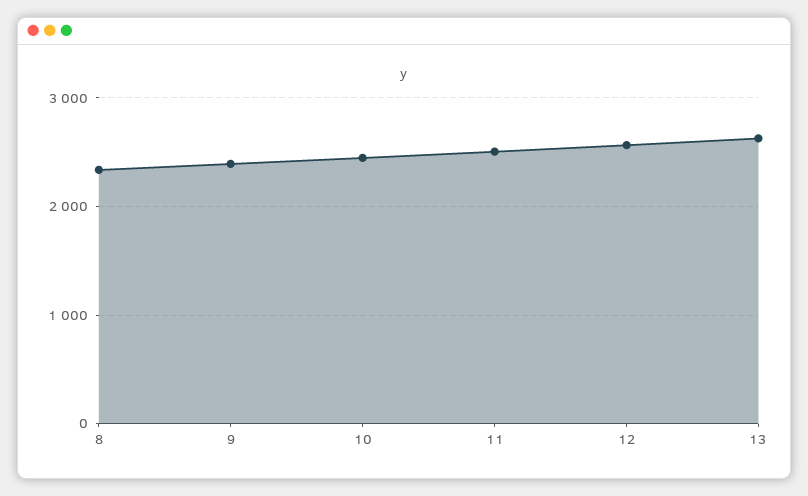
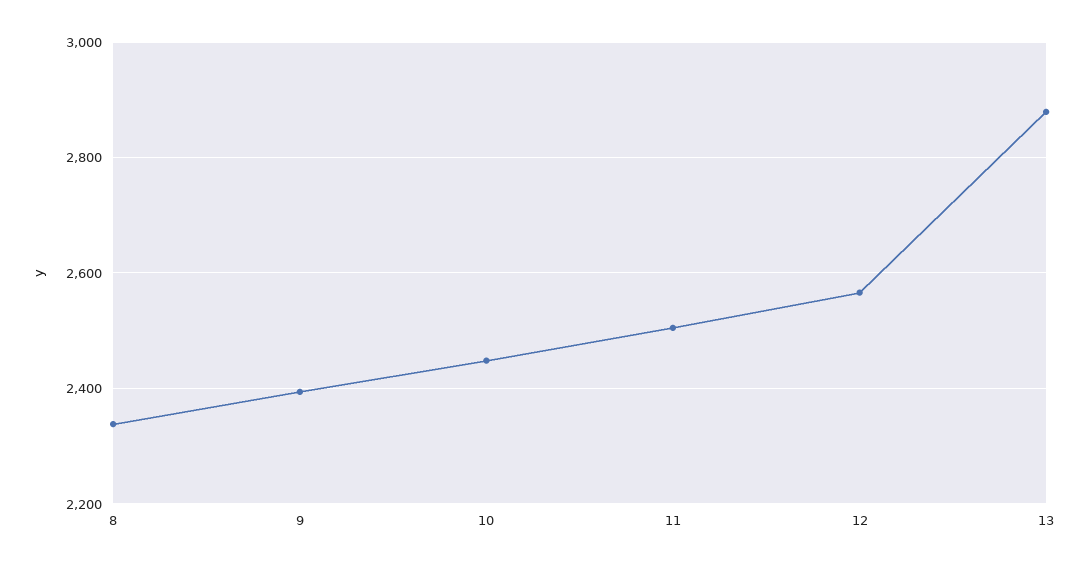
13: 2600 -> 2880

